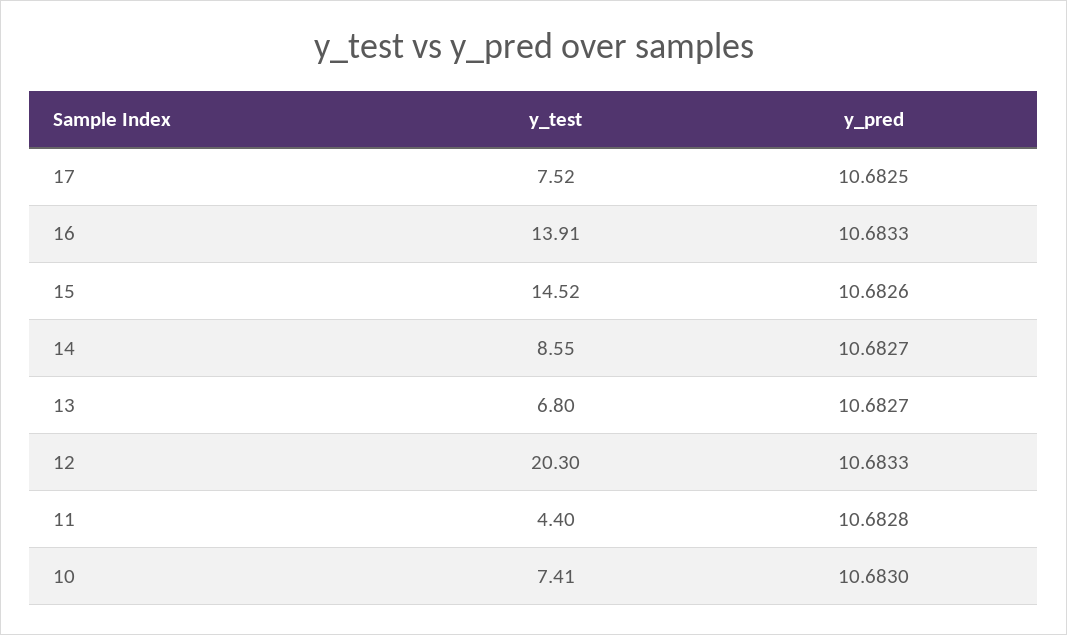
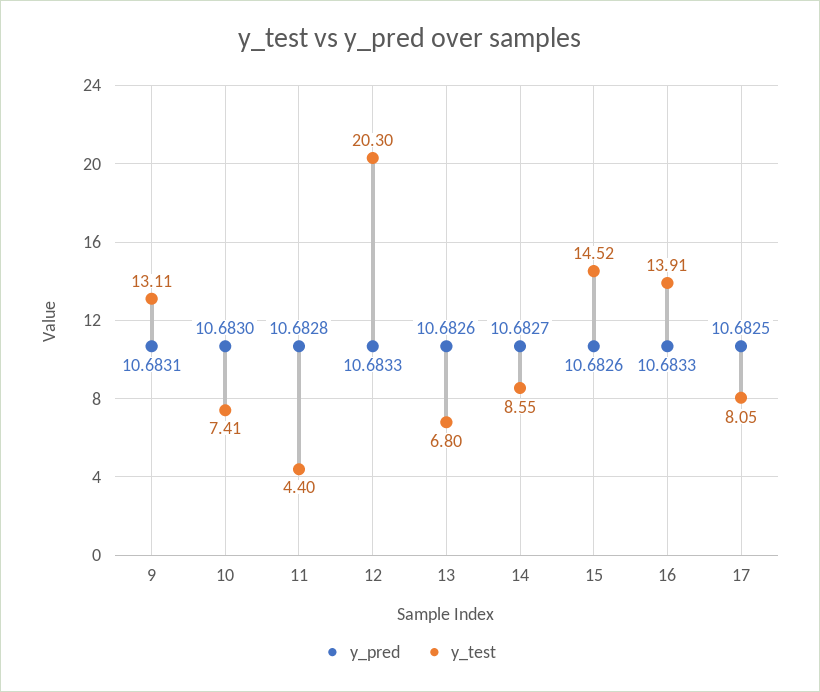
y_test, 17: 7.52 -> 8.05
y_pred, 13: 10.6827 -> 10.6826
y_pred, 9: none -> 10.6831
y_test, 9: none -> 13.11

